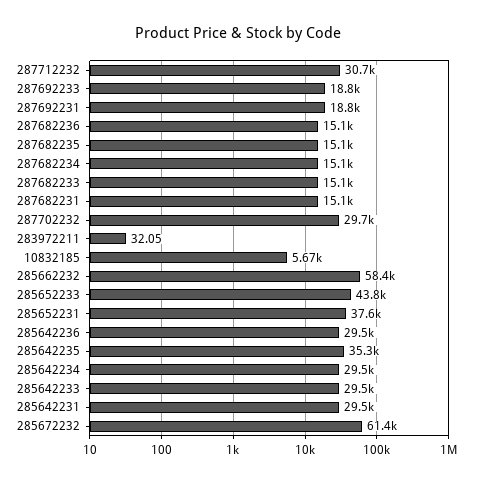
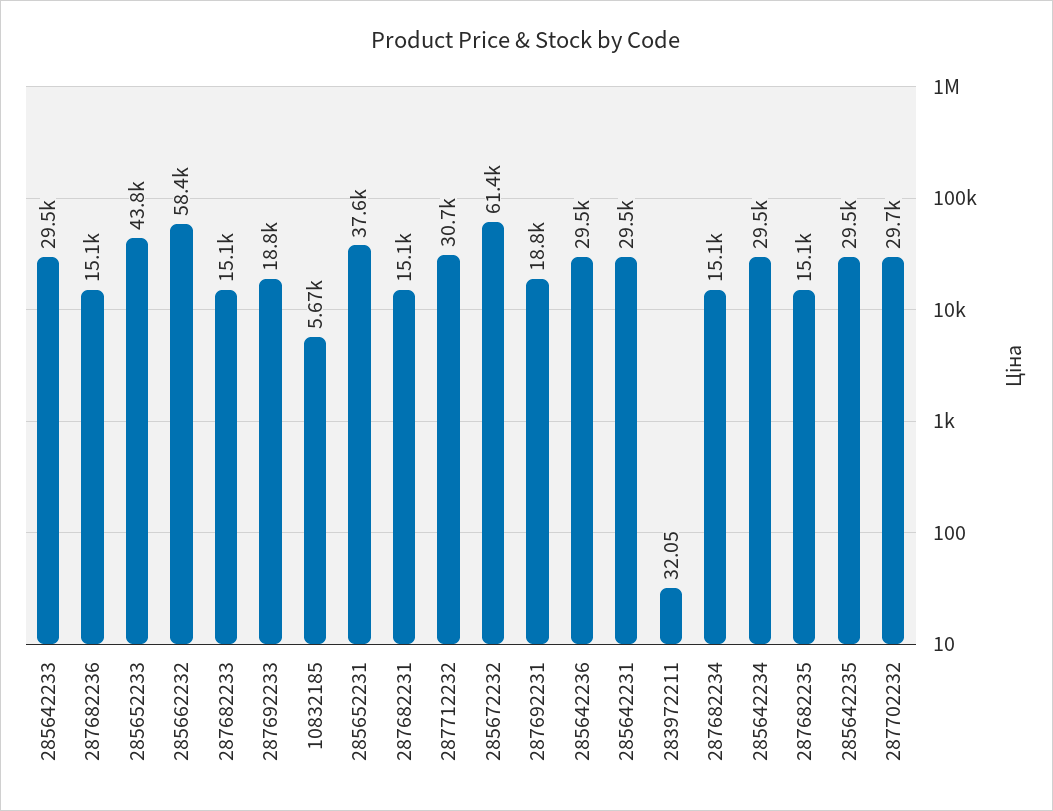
285642235: 35300 -> 29500

